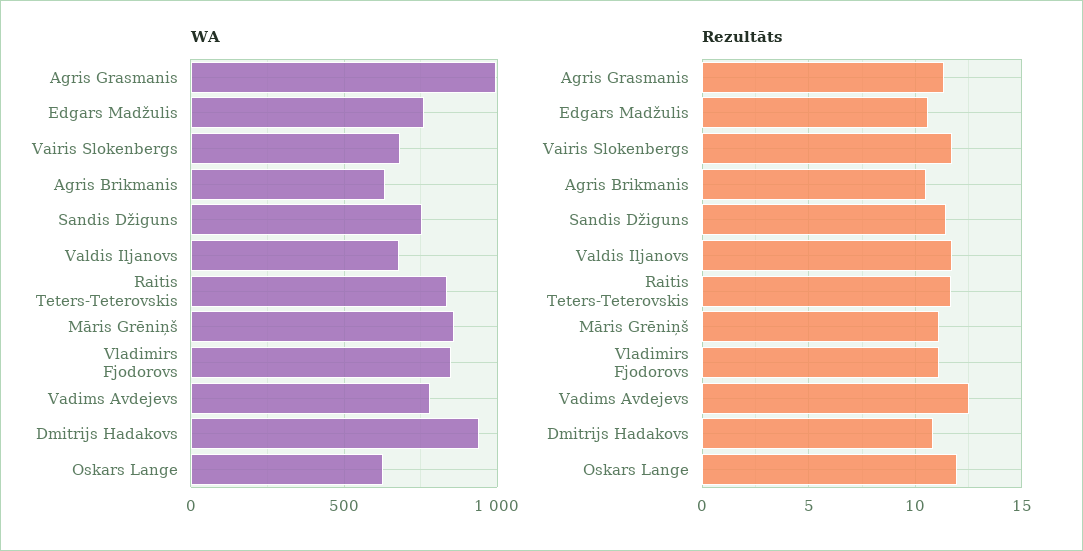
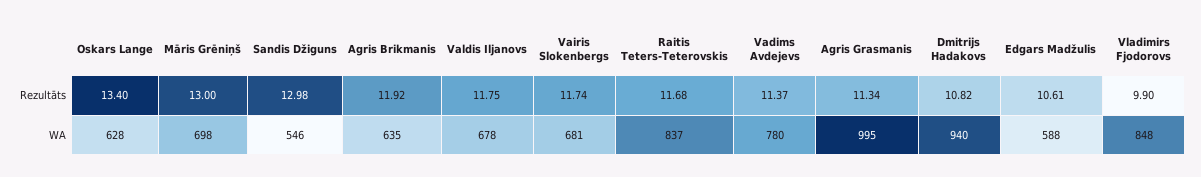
WA, Edgars Madžulis: 750 -> 588
WA, Sandis Džiguns: 750 -> 546
WA, Māris Grēniņš: 850 -> 698
Rezultāts, Agris Brikmanis: 10.5 -> 11.92
Rezultāts, Sandis Džiguns: 11.5 -> 12.98
Rezultāts, Māris Grēniņš: 11 -> 13
Rezultāts, Vladimirs Fjodorovs: 11 -> 9.9
Rezultāts, Vadims Avdejevs: 12.5 -> 11.37
Rezultāts, Oskars Lange: 12 -> 13.4

